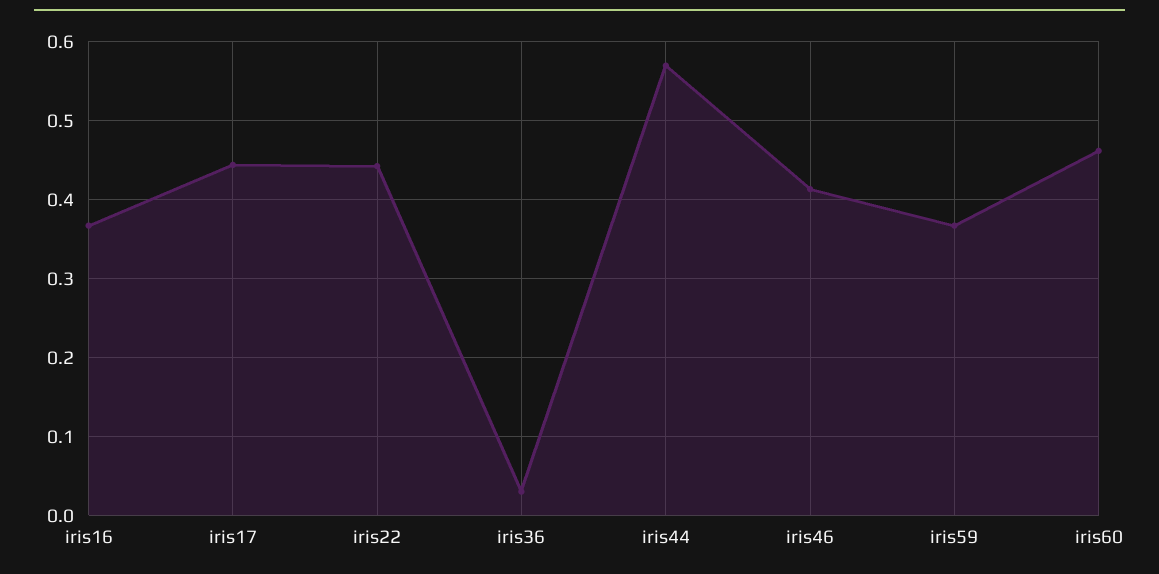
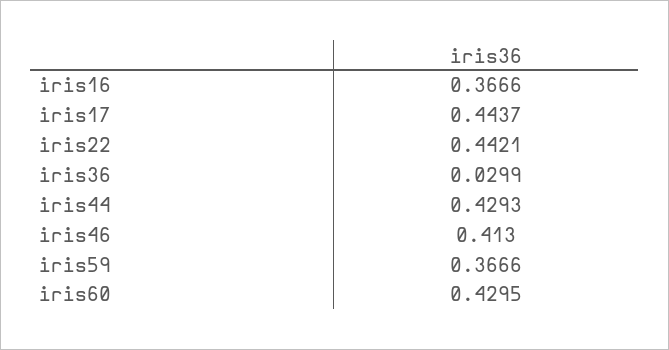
iris44: 0.57 -> 0.4293
iris60: 0.46 -> 0.4295

